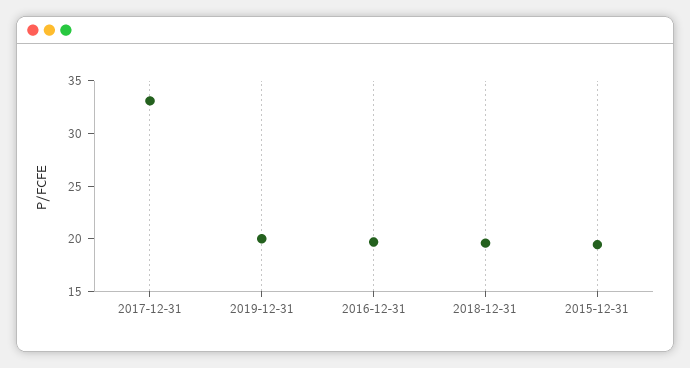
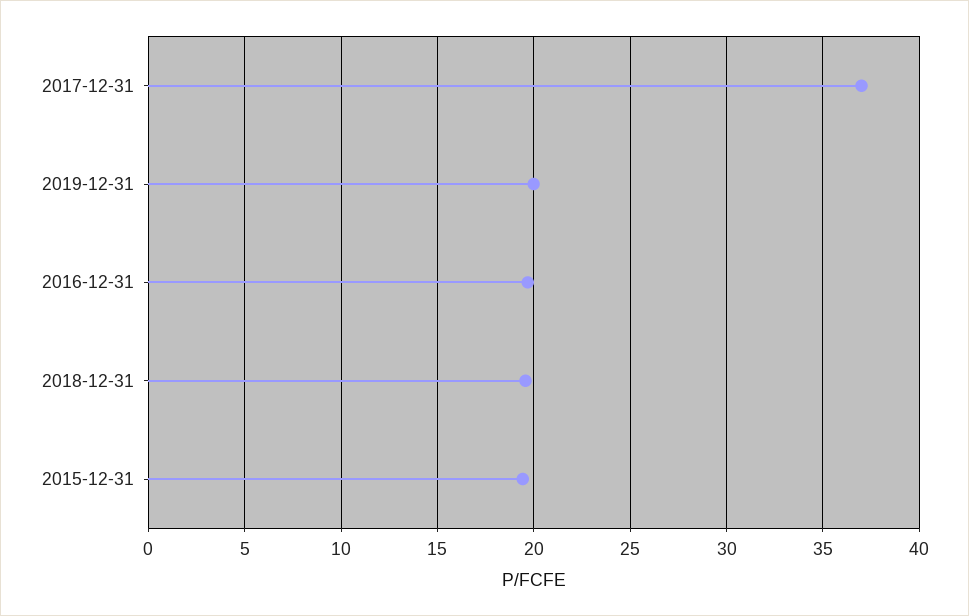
2017-12-31: 33 -> 37

